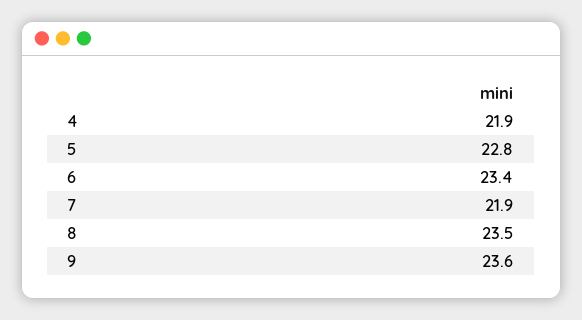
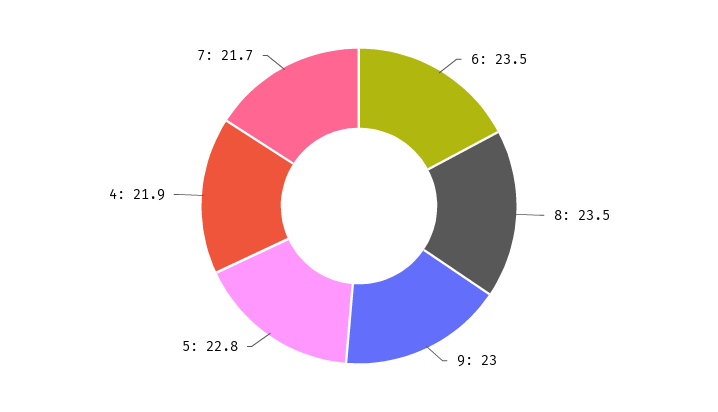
6: 23.4 -> 23.5
7: 21.9 -> 21.7
9: 23.6 -> 23

